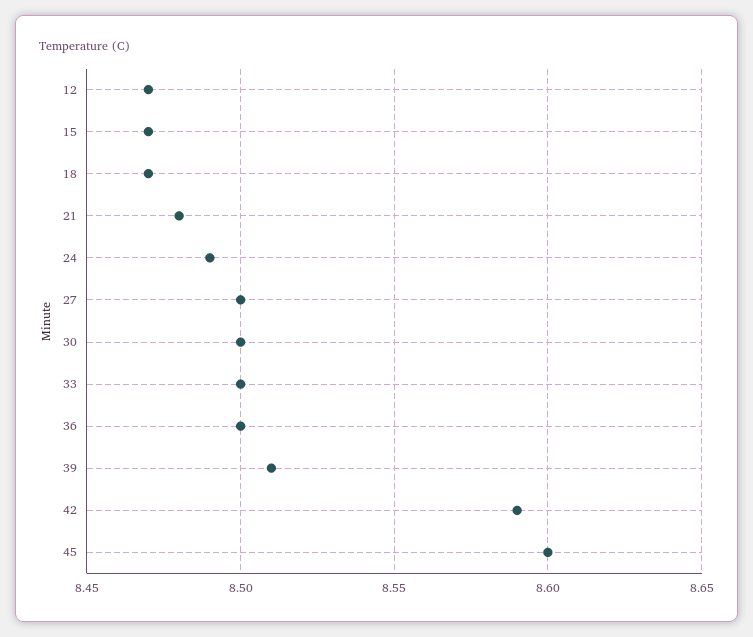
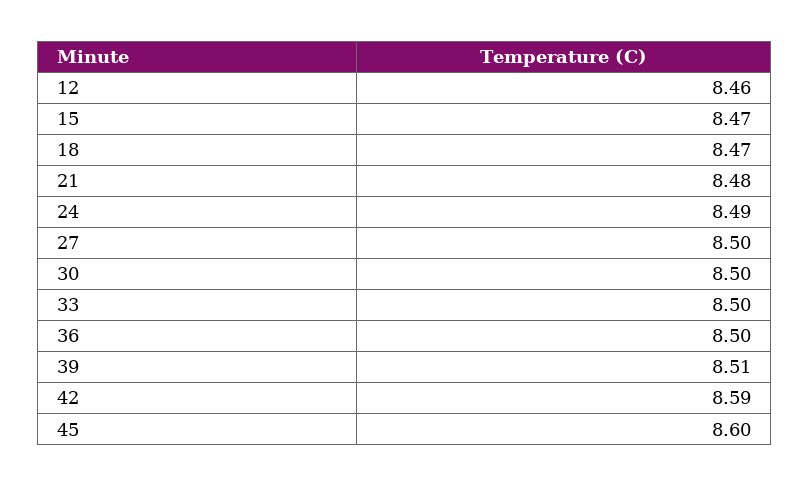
12: 8.47 -> 8.46

